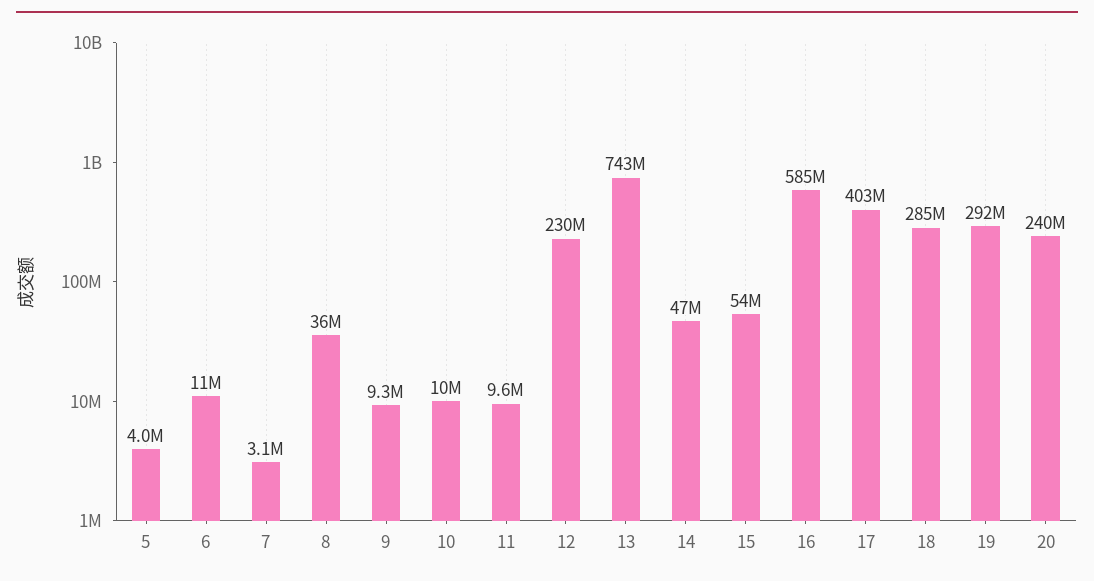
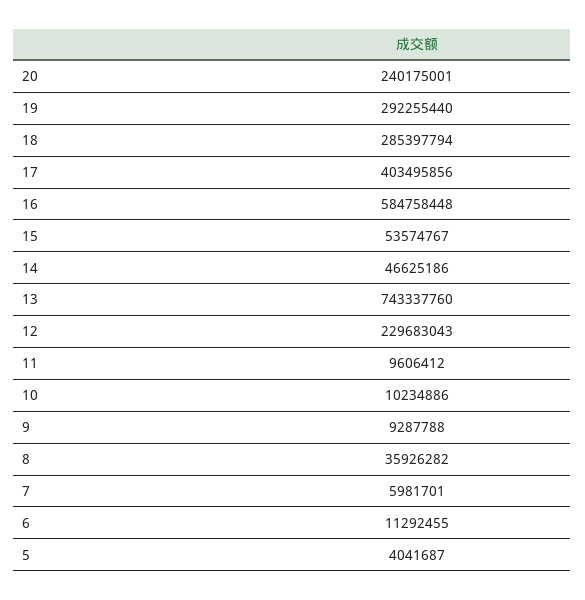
7: 3100000 -> 5981701

